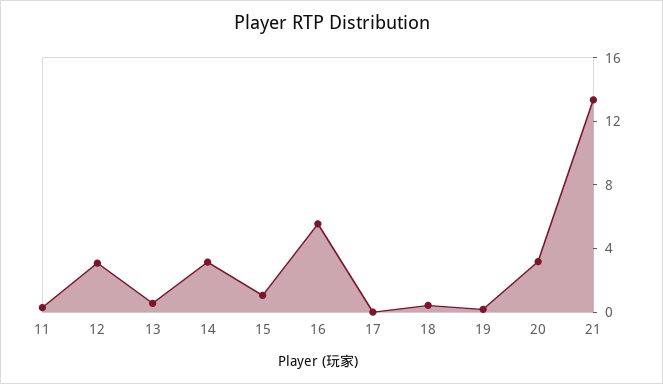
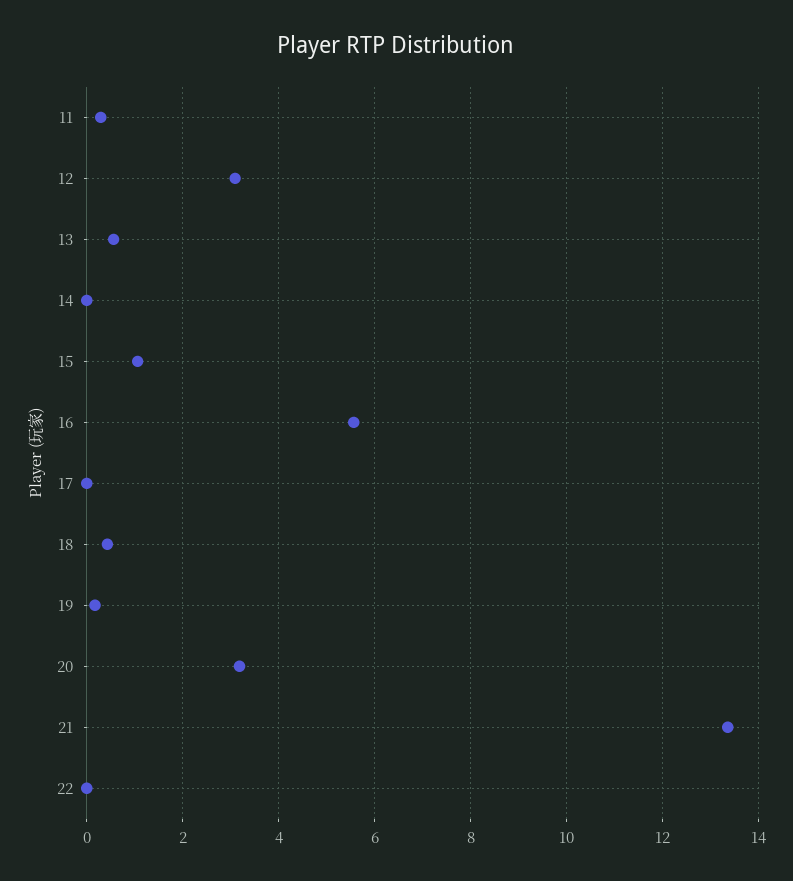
14: 3 -> 0
22: none -> 0

